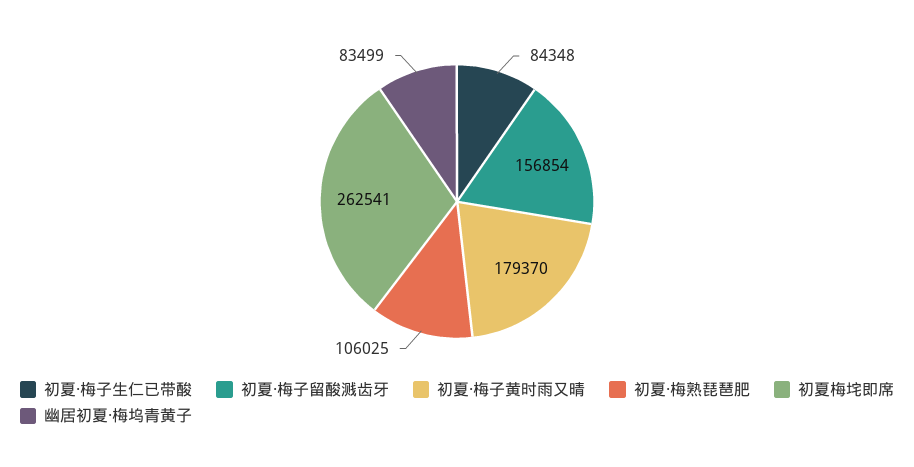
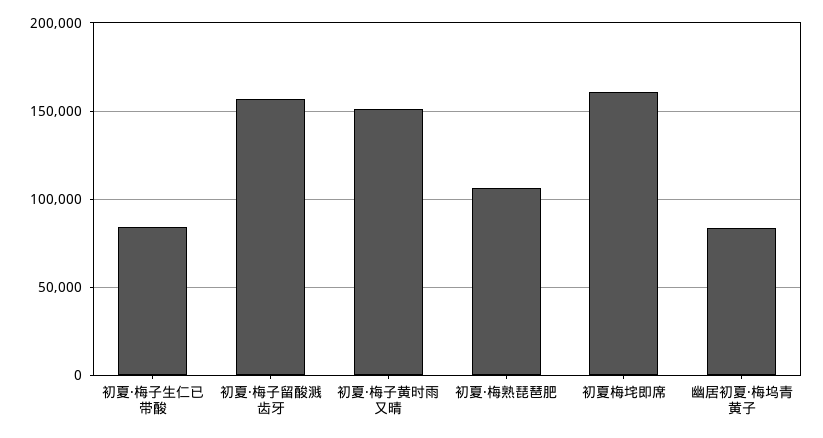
初夏·梅子黄时雨又晴: 179370 -> 150000
初夏梅垞即席: 262541 -> 160000

